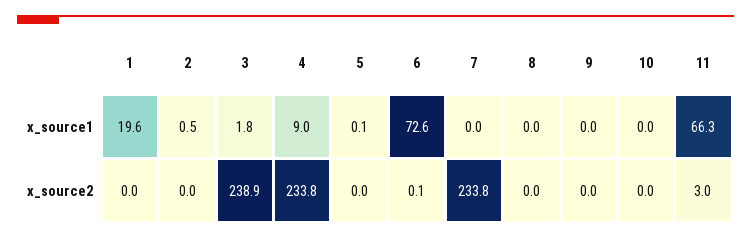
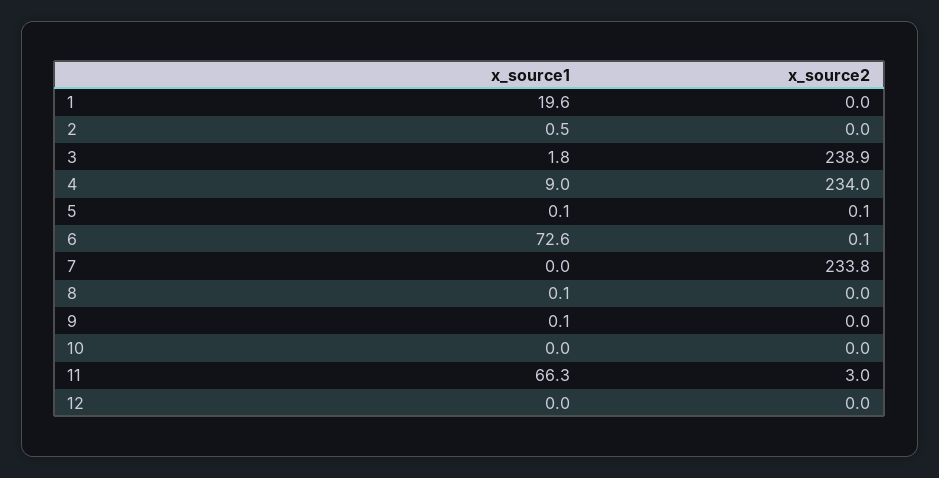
8, x_source1: 0 -> 0.1
9, x_source1: 0 -> 0.1
4, x_source2: 233.8 -> 234
5, x_source2: 0 -> 0.1
12, x_source1: none -> 0
12, x_source2: none -> 0

